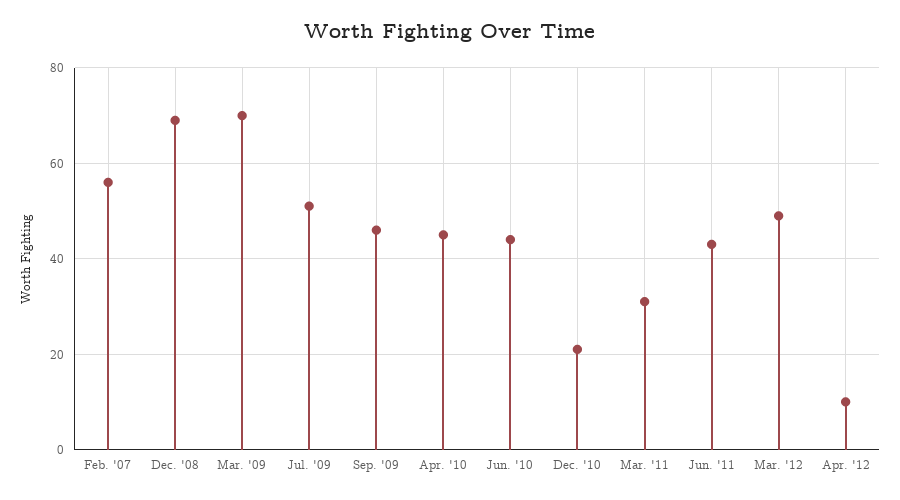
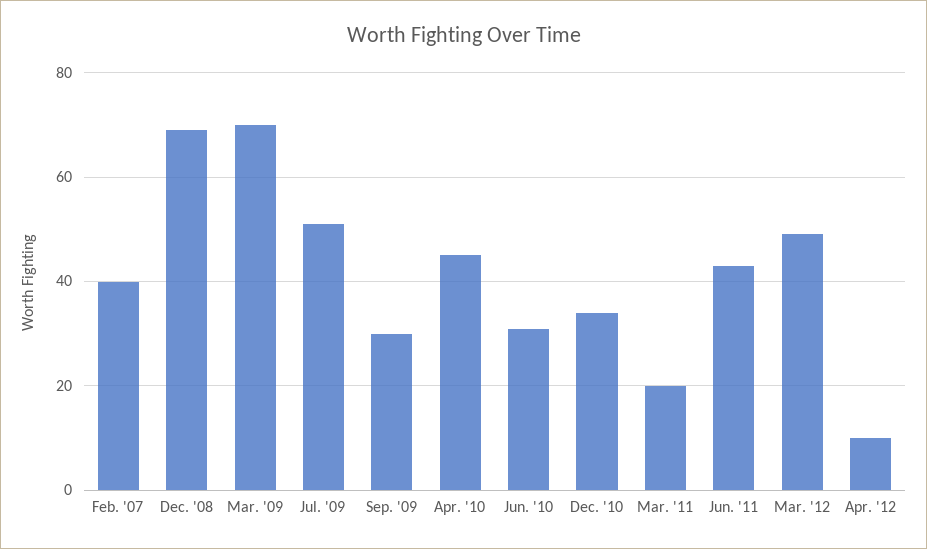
Feb. '07: 55 -> 40
Sep. '09: 45 -> 30
Jun. '10: 45 -> 30
Dec. '10: 20 -> 35
Mar. '11: 30 -> 20

